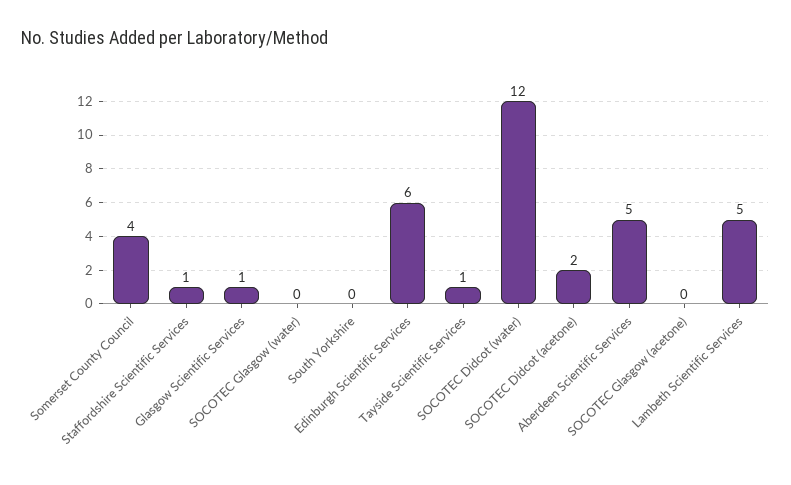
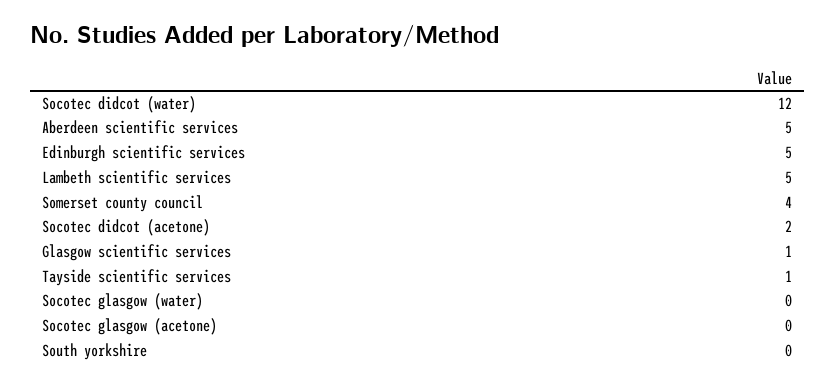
Staffordshire Scientific Services: 1 -> none
Edinburgh Scientific Services: 6 -> 5

